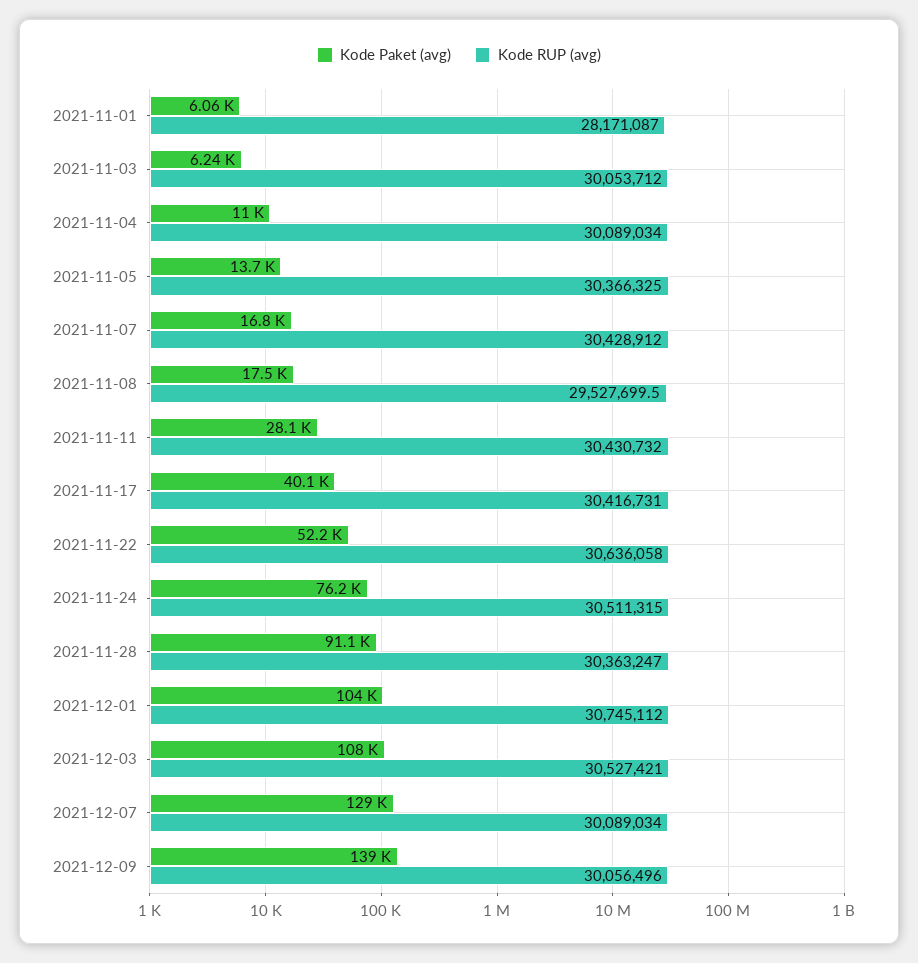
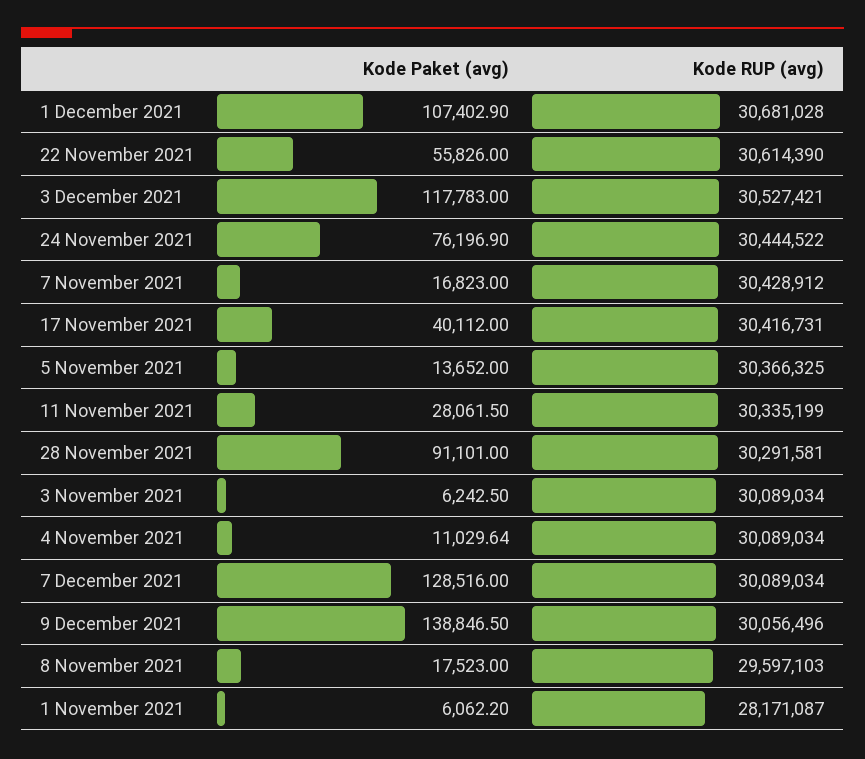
Kode RUP (avg), 2021-11-03: 30053712 -> 30089034
Kode RUP (avg), 2021-11-08: 29527699.5 -> 29597103
Kode RUP (avg), 2021-11-11: 30430732 -> 30335199
Kode Paket (avg), 2021-11-22: 52200 -> 55826
Kode RUP (avg), 2021-11-22: 30636058 -> 30614390
Kode RUP (avg), 2021-11-24: 30511315 -> 30444522
Kode RUP (avg), 2021-11-28: 30363247 -> 30291581
Kode Paket (avg), 2021-12-01: 104000 -> 107402.9
Kode RUP (avg), 2021-12-01: 30745112 -> 30681028
Kode Paket (avg), 2021-12-03: 108000 -> 117783

